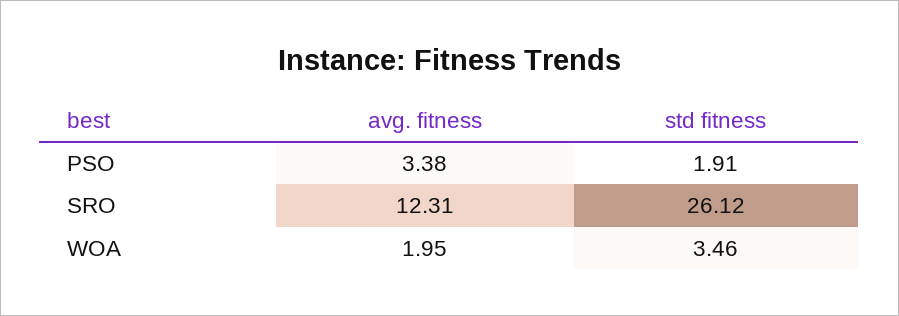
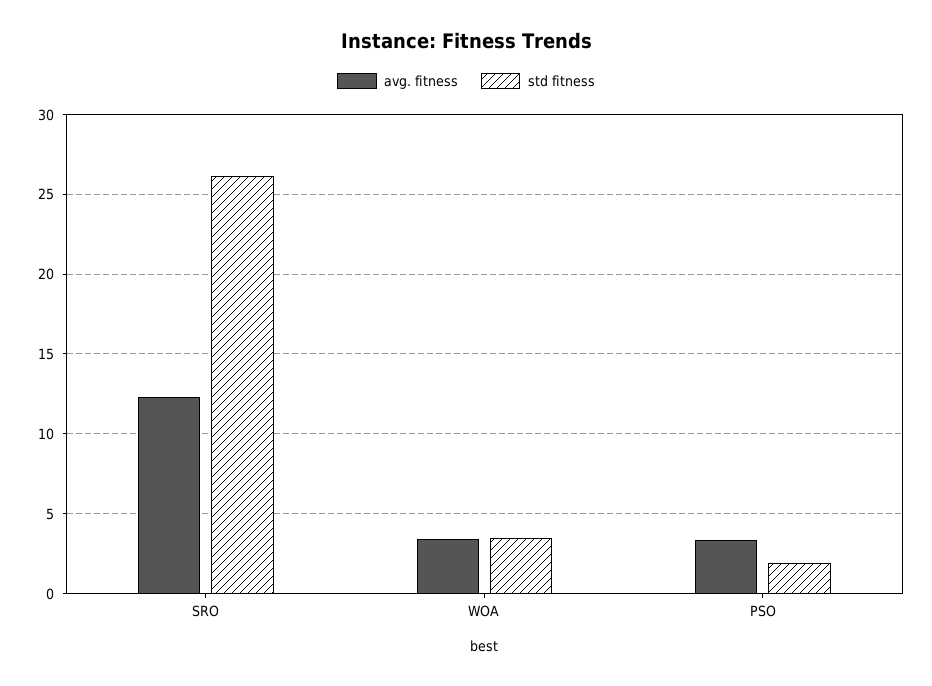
avg. fitness, WOA: 1.95 -> 3.5

